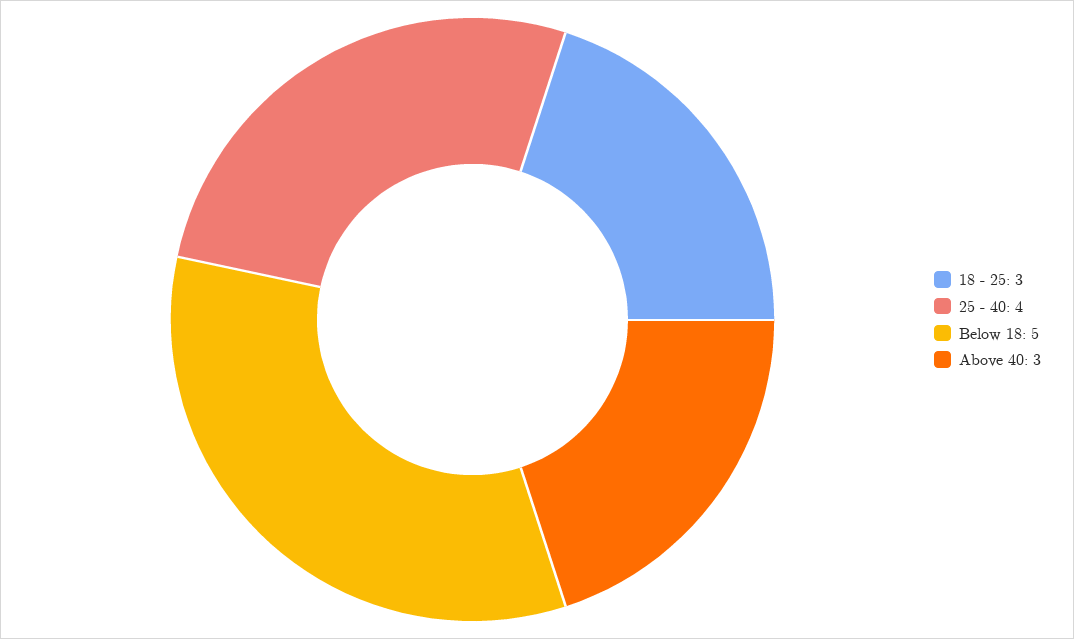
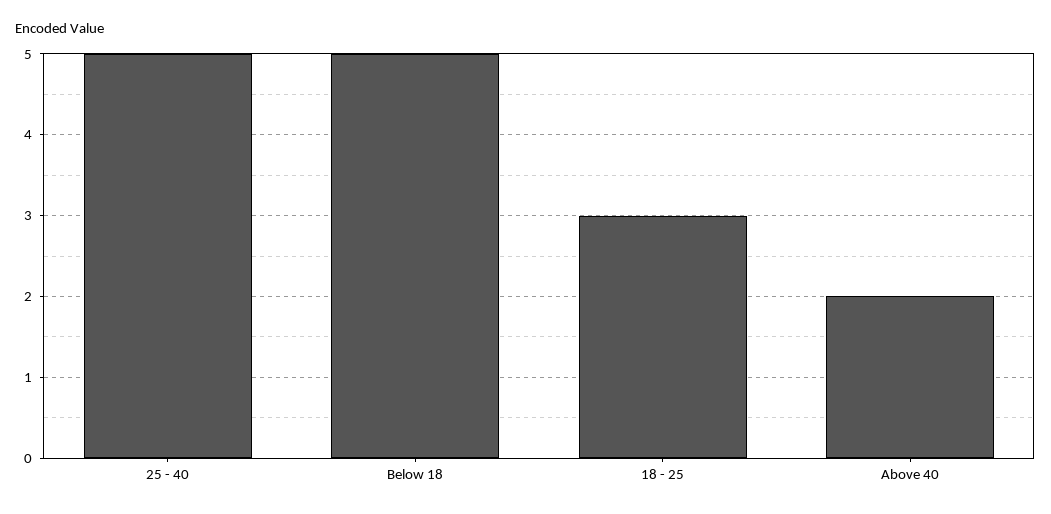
25 - 40: 4 -> 5
Above 40: 3 -> 2

